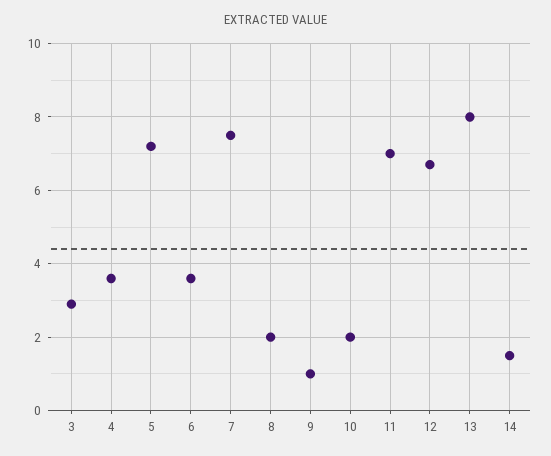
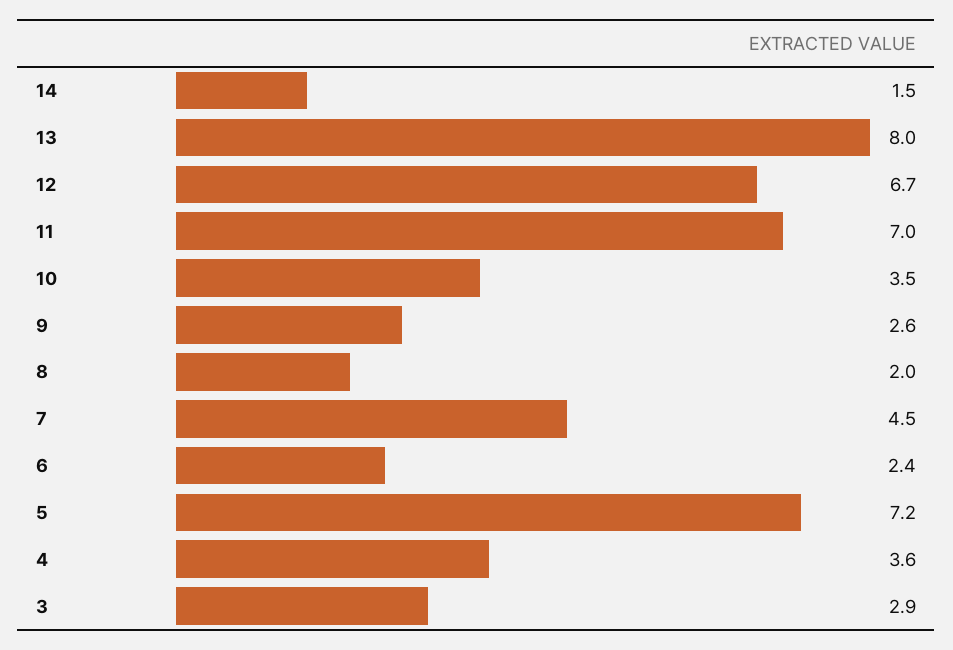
6: 3.5 -> 2.4
7: 7.5 -> 4.5
9: 1 -> 2.6
10: 2 -> 3.5

